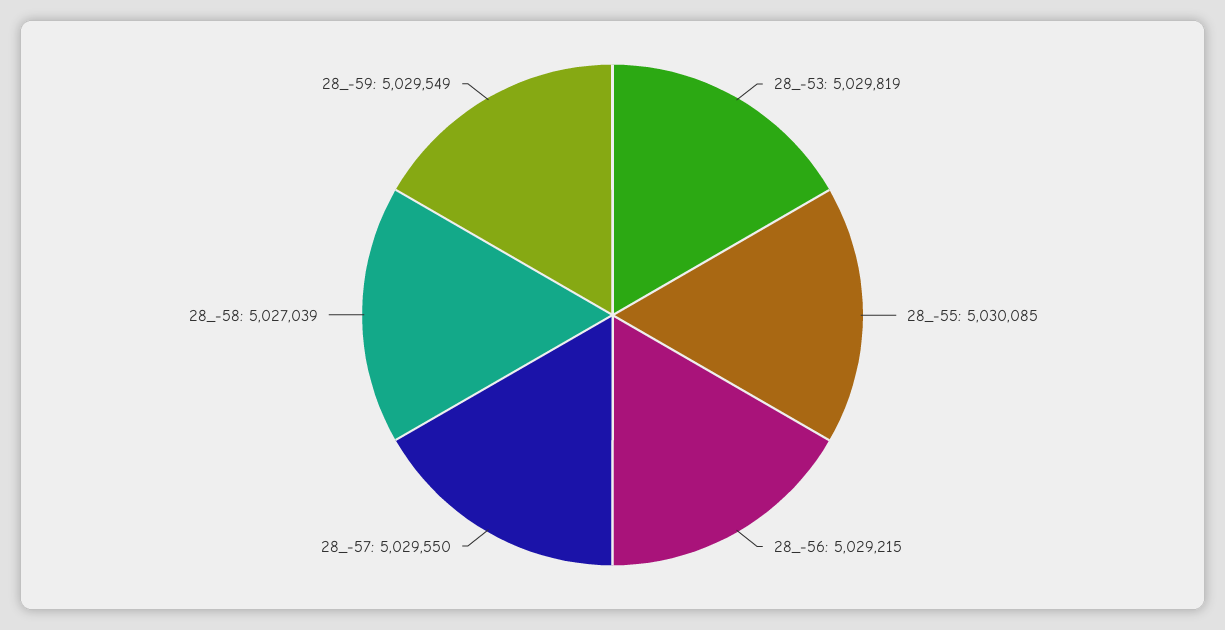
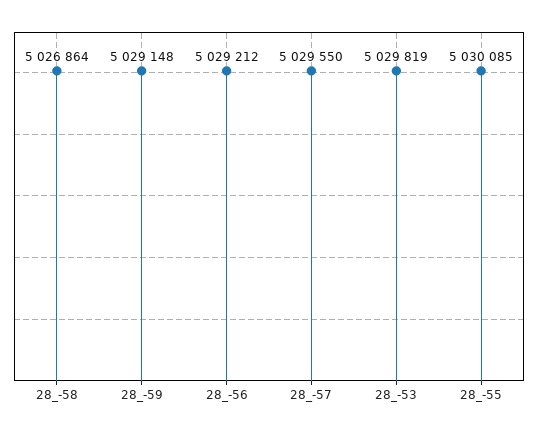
28_-56: 5029215 -> 5029212
28_-58: 5027039 -> 5026864
28_-59: 5029549 -> 5029148

